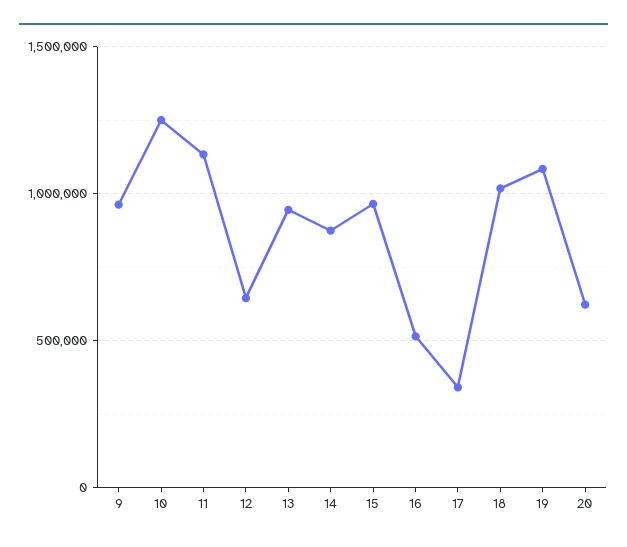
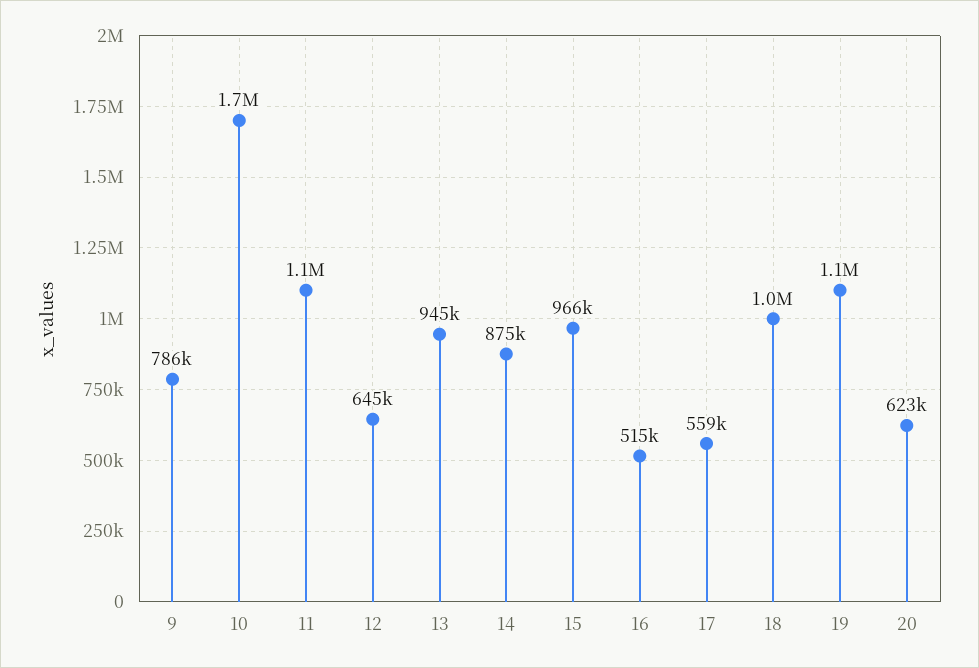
9: 950000 -> 786000
10: 1250000 -> 1700000
17: 350000 -> 559000

